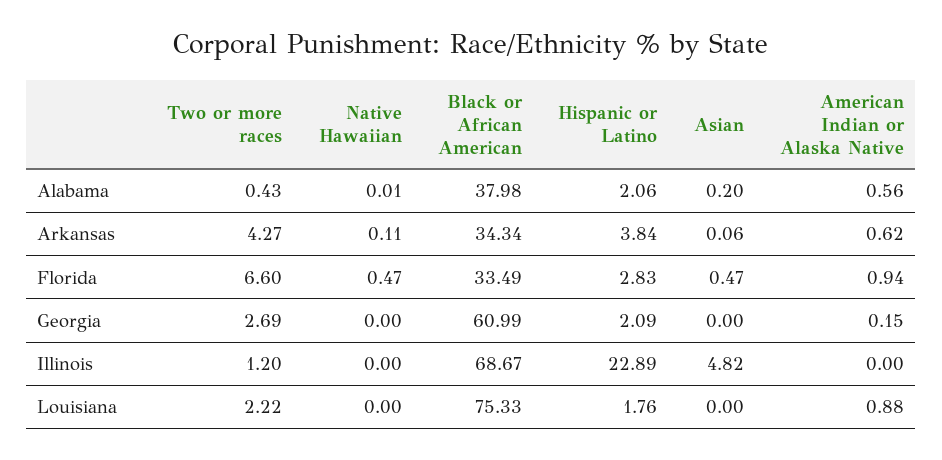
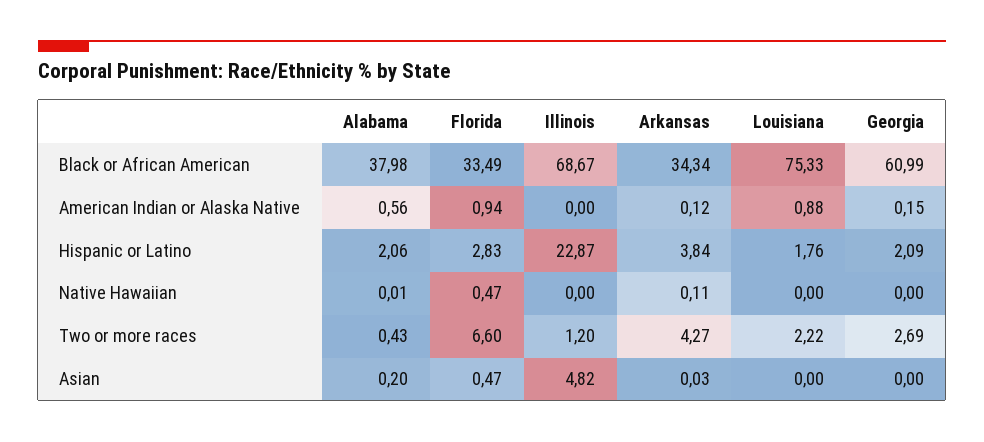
Asian, Arkansas: 0.06 -> 0.03
American Indian or Alaska Native, Arkansas: 0.62 -> 0.12
Hispanic or Latino, Illinois: 22.89 -> 22.87

